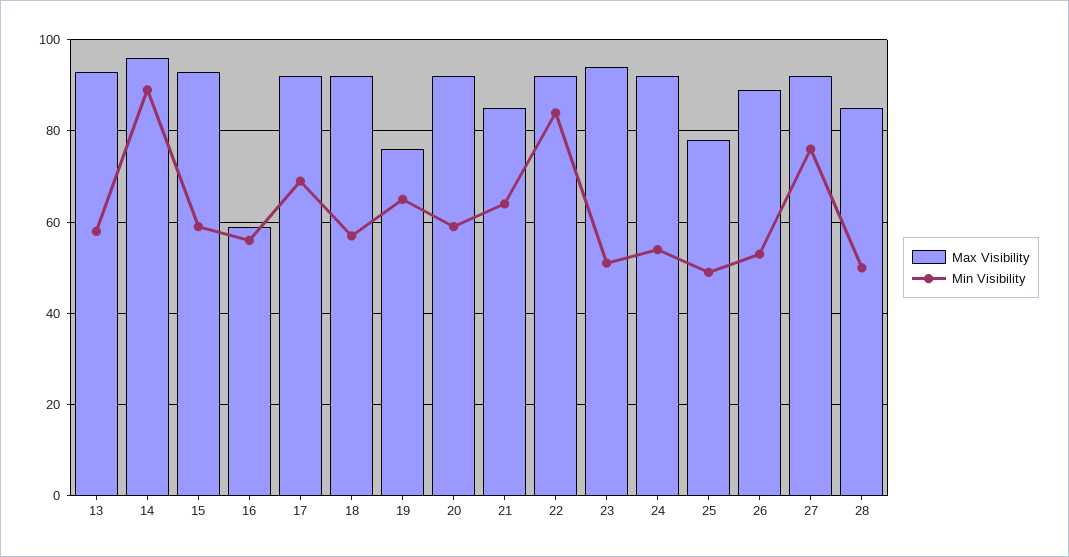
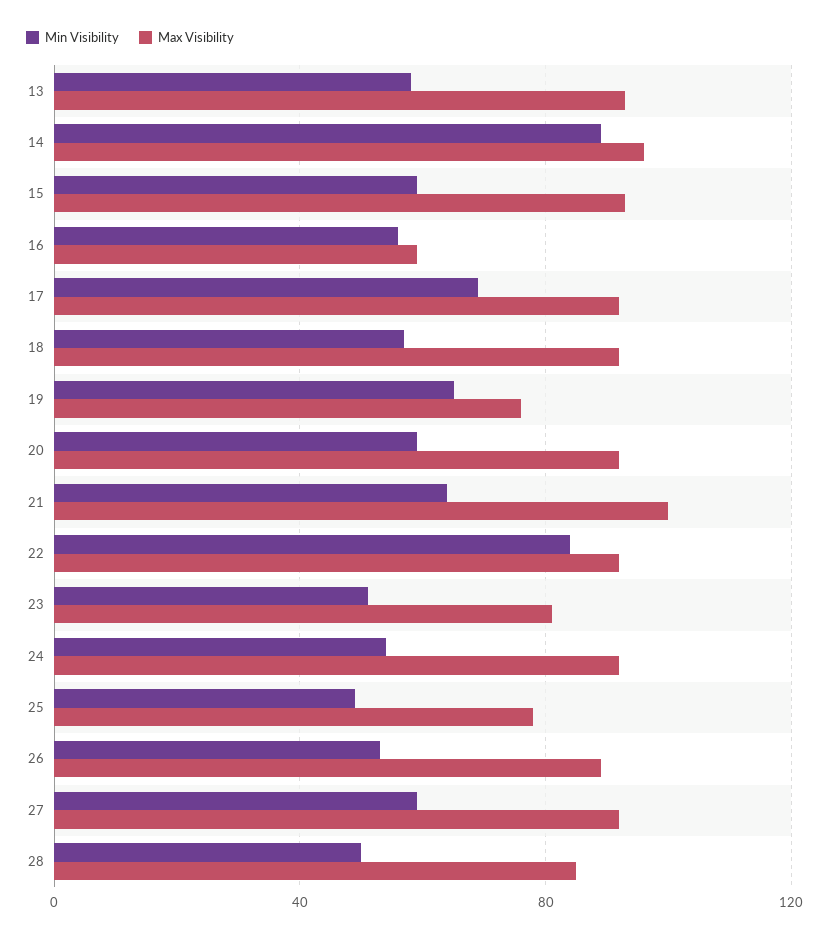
Max Visibility, 21: 85 -> 100
Max Visibility, 23: 95 -> 80
Min Visibility, 27: 75 -> 60

